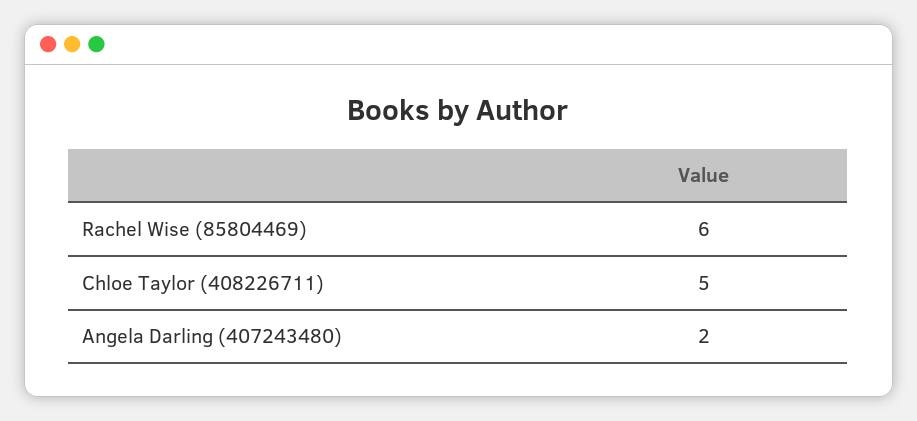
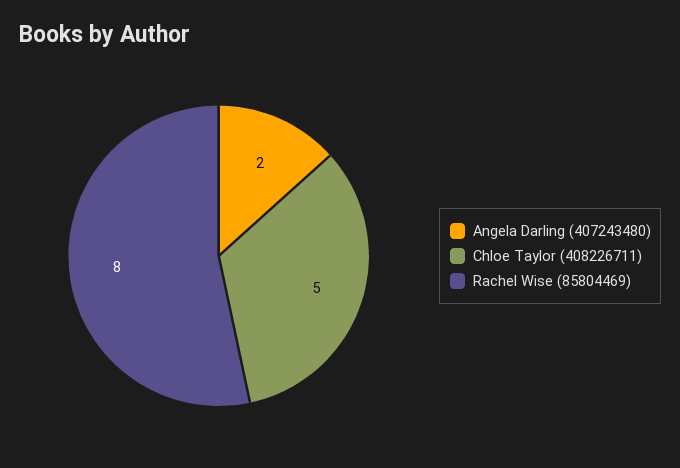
Rachel Wise (85804469): 6 -> 8

